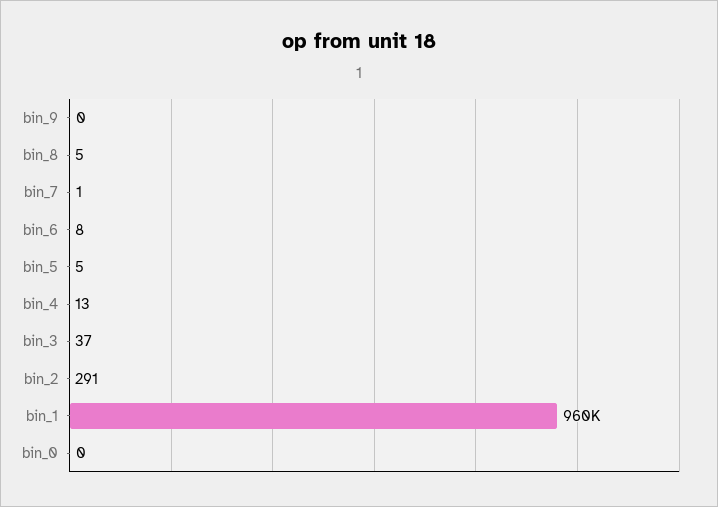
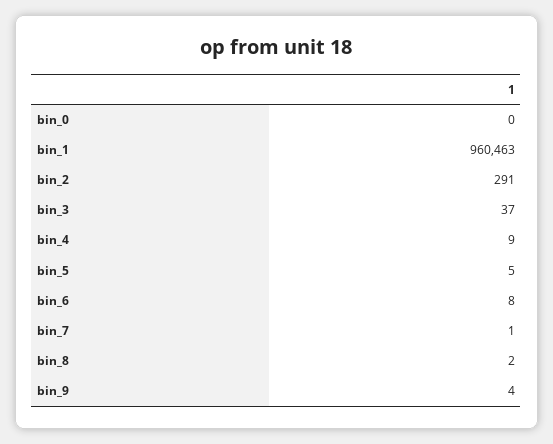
bin_9: 0 -> 4
bin_8: 5 -> 2
bin_4: 13 -> 9

